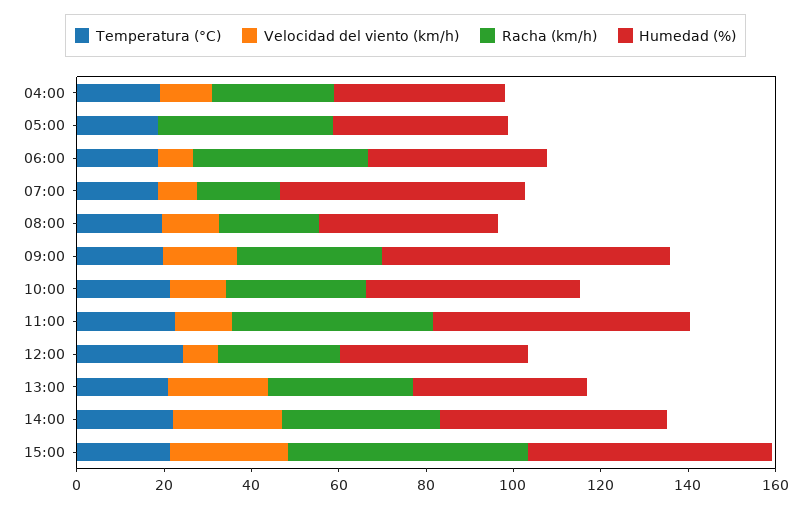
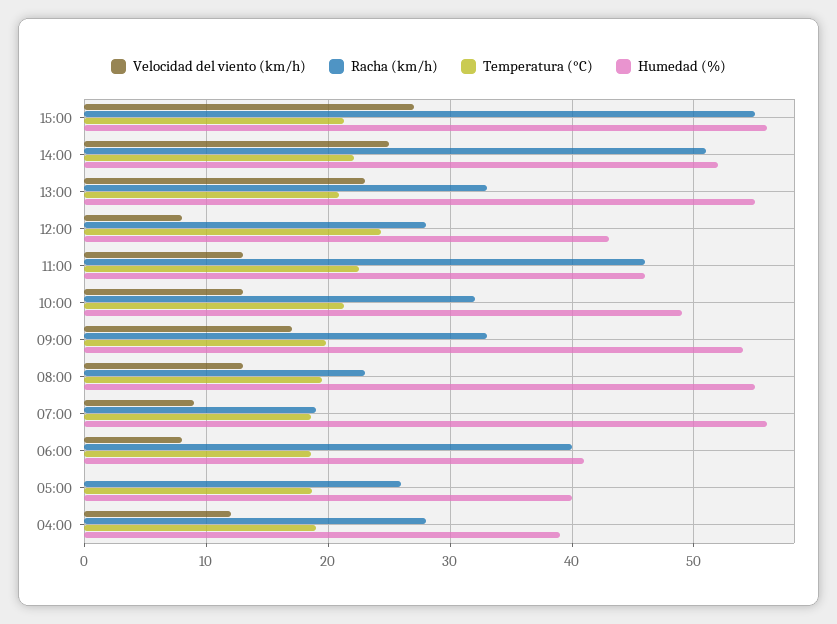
Racha (km/h), 05:00: 40 -> 26
Humedad (%), 08:00: 40 -> 55
Humedad (%), 09:00: 65 -> 54
Humedad (%), 11:00: 60 -> 46
Humedad (%), 13:00: 40 -> 55
Racha (km/h), 14:00: 35 -> 51

